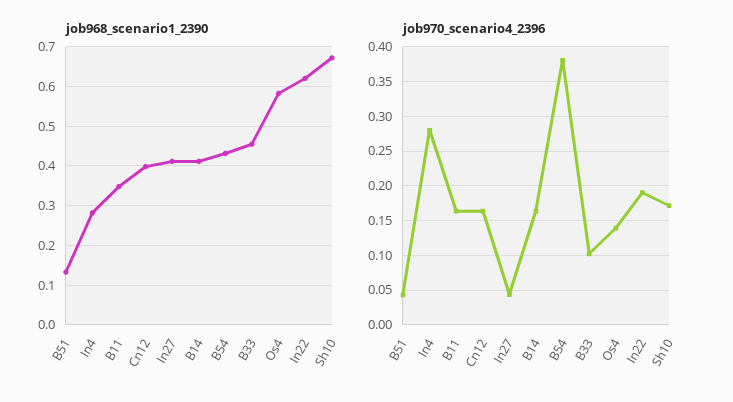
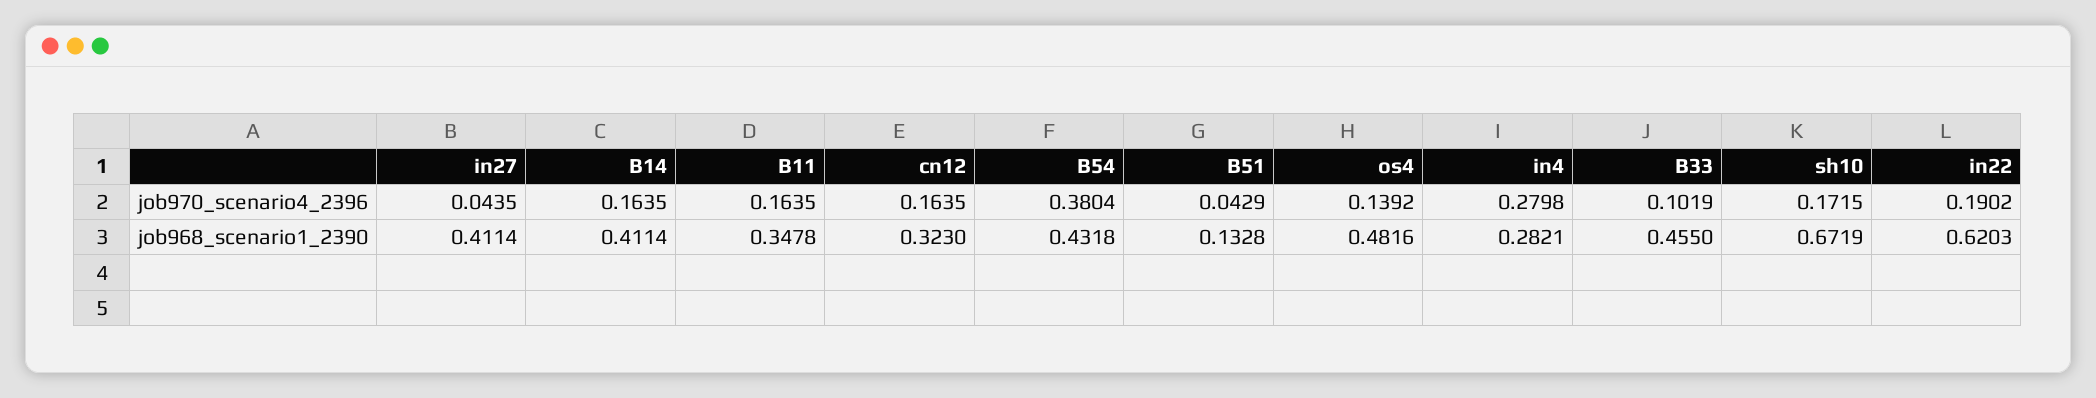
job968_scenario1_2390, Cn12: 0.4 -> 0.323
job968_scenario1_2390, Os4: 0.58 -> 0.4816

